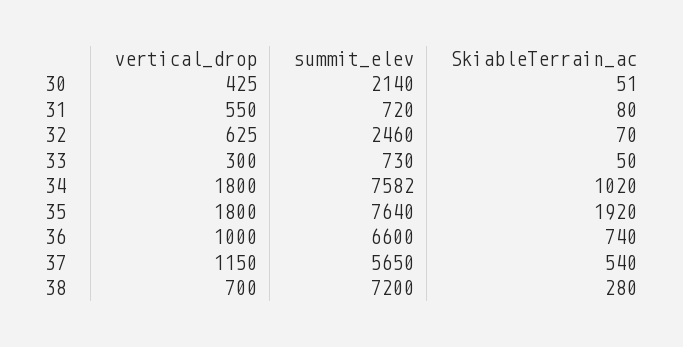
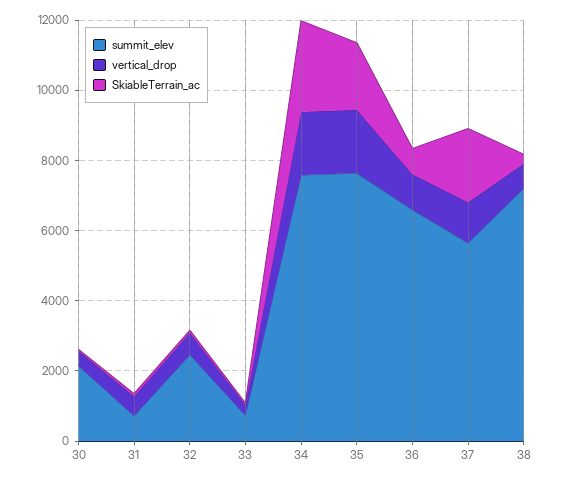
SkiableTerrain_ac, 34: 1020 -> 2500
SkiableTerrain_ac, 37: 540 -> 2000

